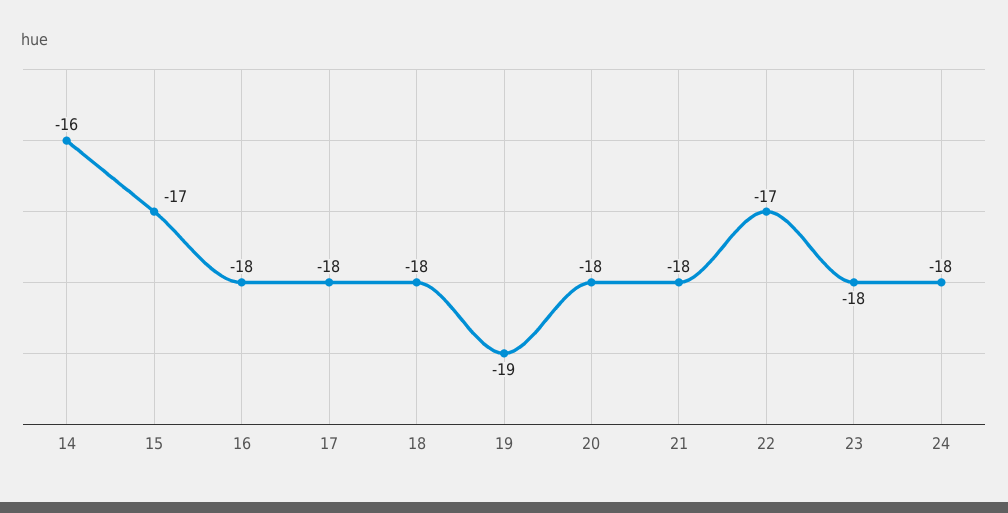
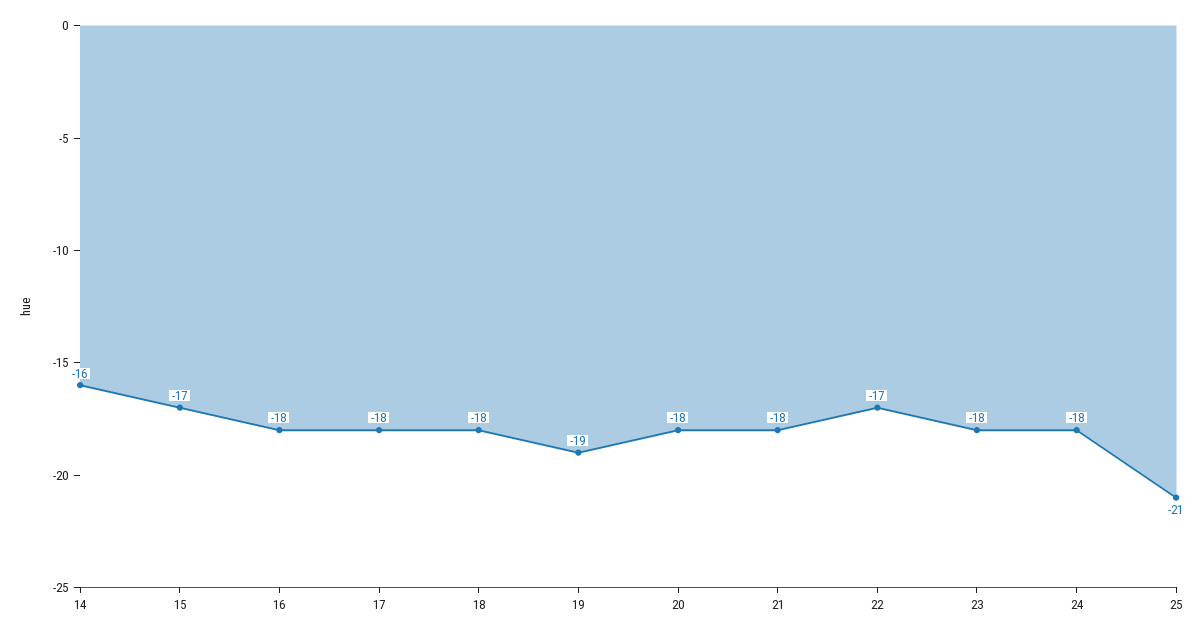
25: none -> -21

